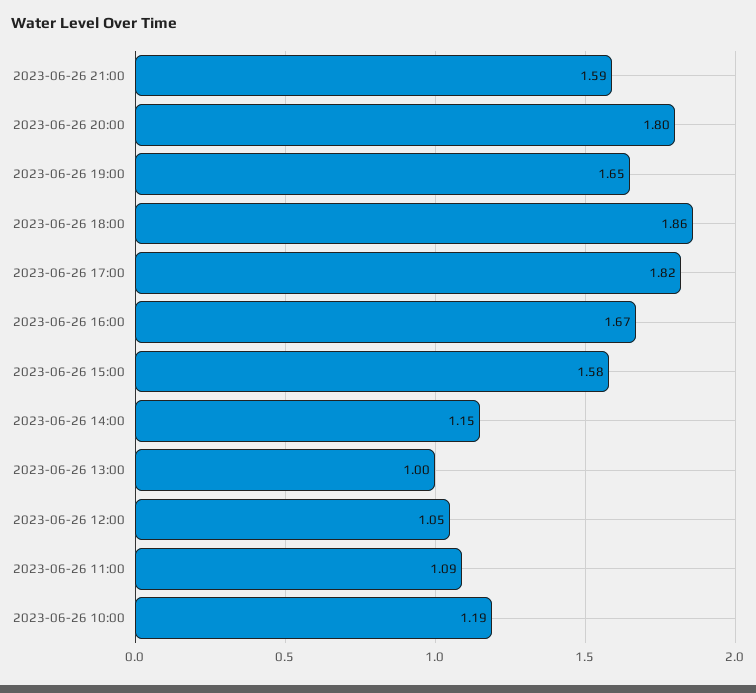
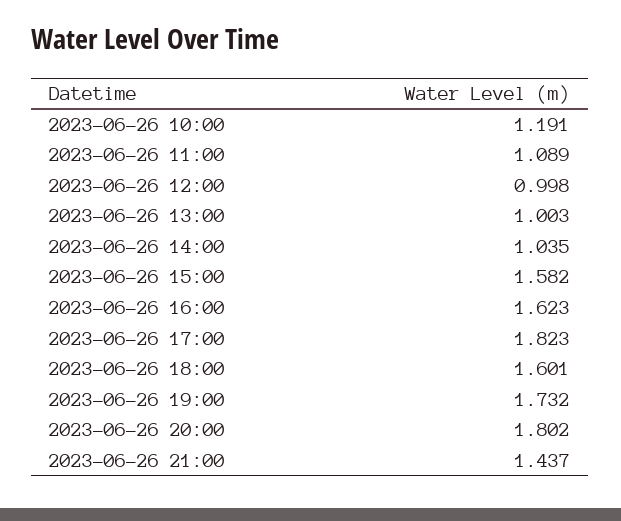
2023-06-26 21:00: 1.59 -> 1.437
2023-06-26 19:00: 1.65 -> 1.732
2023-06-26 18:00: 1.86 -> 1.601
2023-06-26 16:00: 1.67 -> 1.623
2023-06-26 14:00: 1.15 -> 1.035
2023-06-26 12:00: 1.05 -> 0.998

